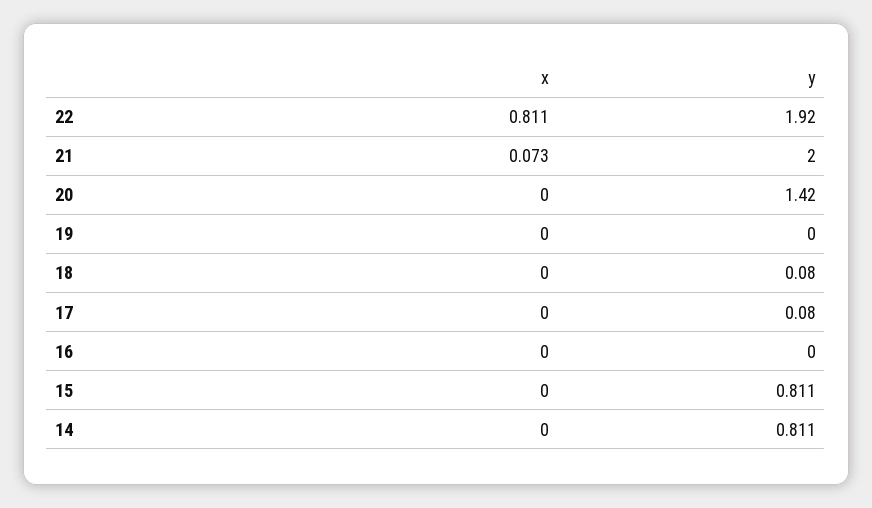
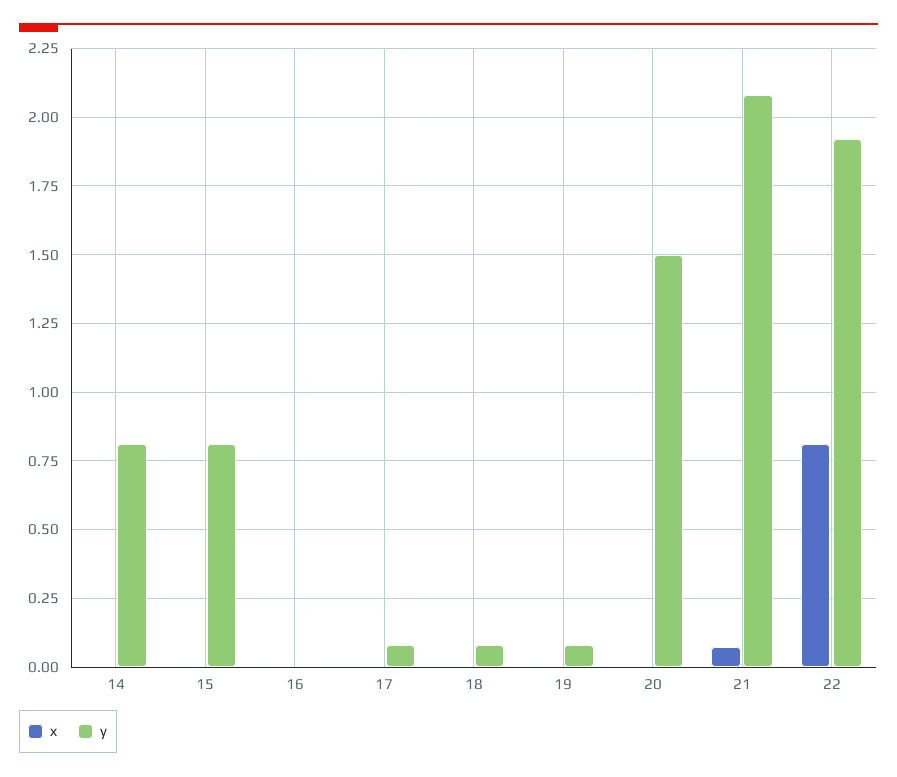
y, 21: 2 -> 2.075
y, 20: 1.42 -> 1.5
y, 19: 0 -> 0.075

